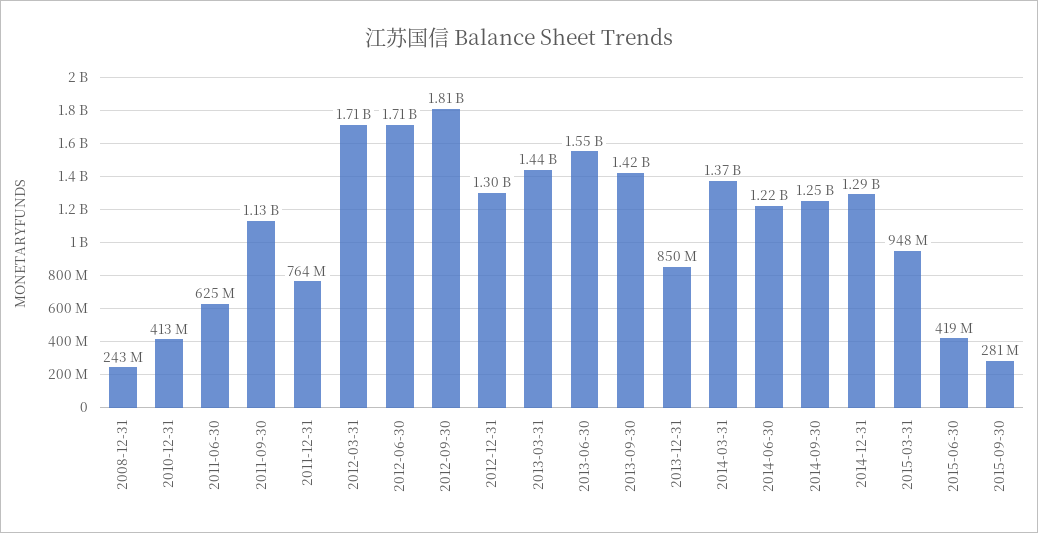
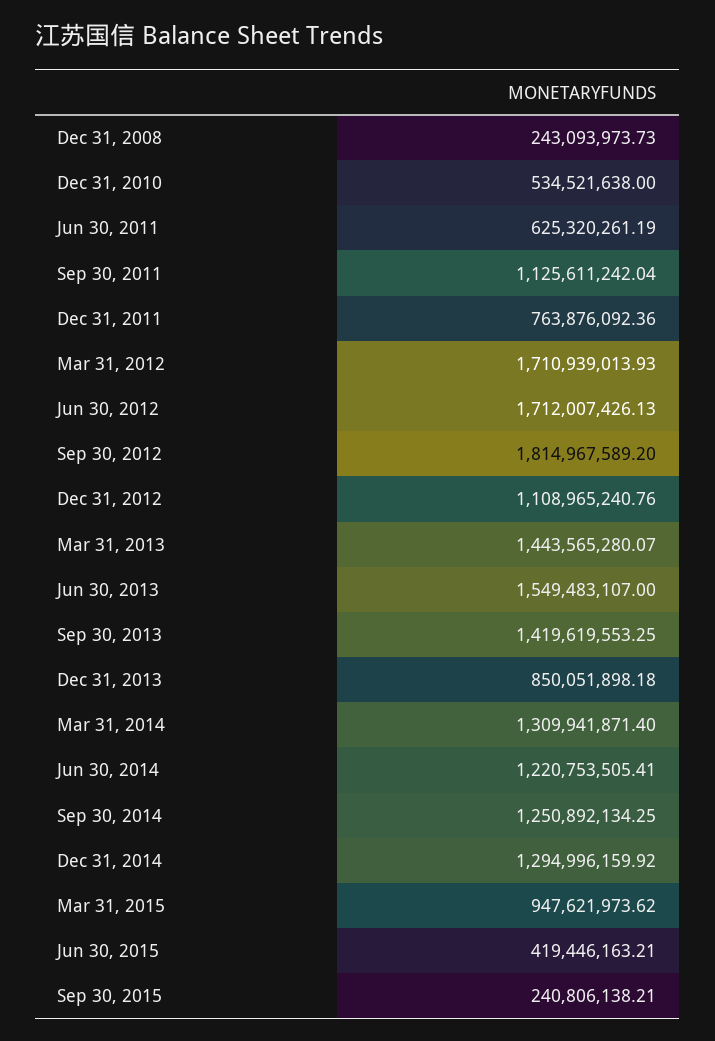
2010-12-31: 413000000 -> 534521638
2012-12-31: 1300000000 -> 1108965240.76
2014-03-31: 1370000000 -> 1309941871.4
2015-09-30: 281000000 -> 240806138.21

